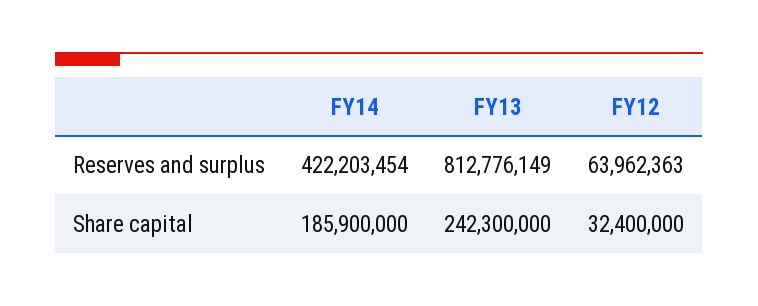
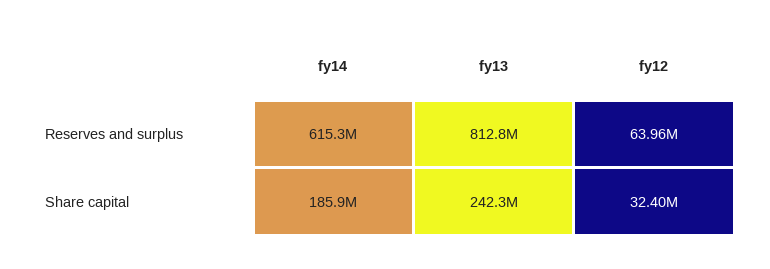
FY14, Reserves and surplus: 422203454 -> 615300000

